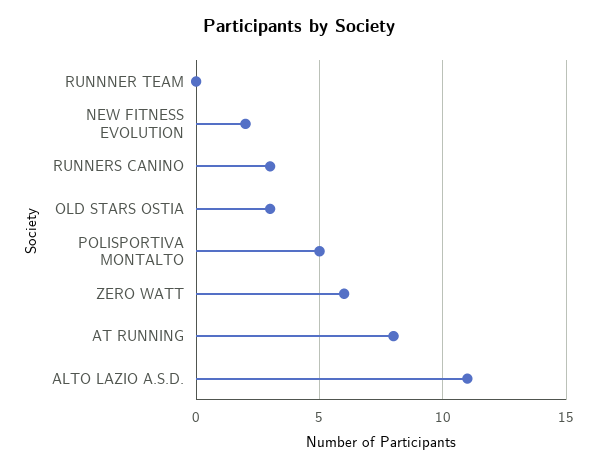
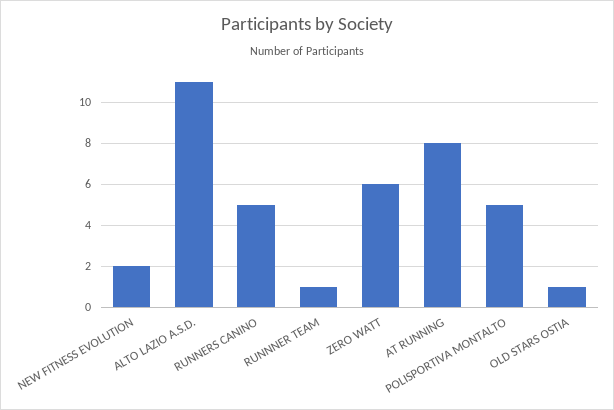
RUNNNER TEAM: 0 -> 1
RUNNERS CANINO: 3 -> 5
OLD STARS OSTIA: 3 -> 1

